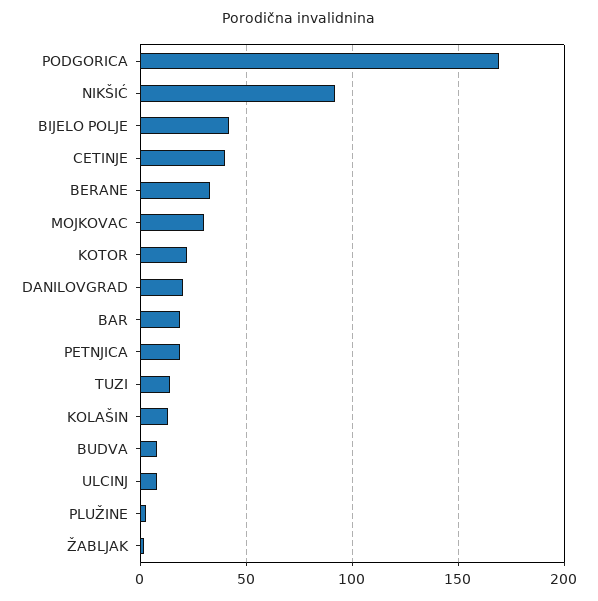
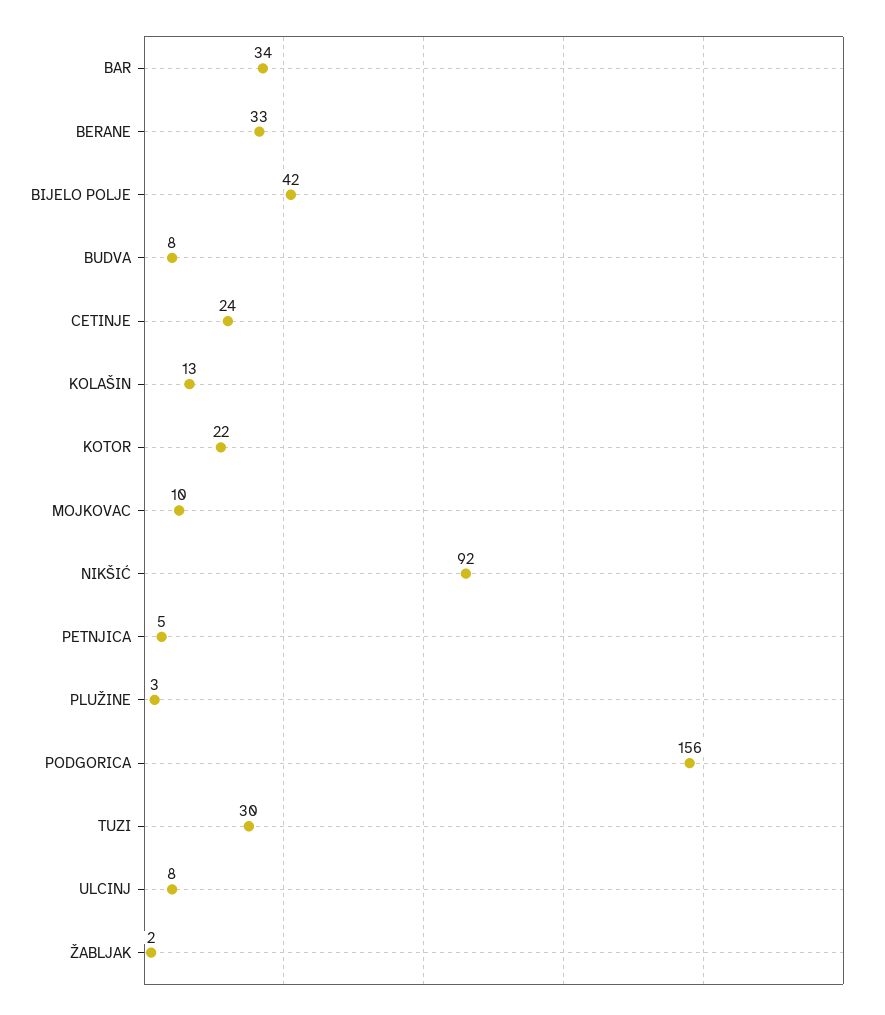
PODGORICA: 170 -> 156
CETINJE: 40 -> 24
MOJKOVAC: 30 -> 10
DANILOVGRAD: 20 -> none
BAR: 20 -> 34
PETNJICA: 20 -> 5
TUZI: 15 -> 30

